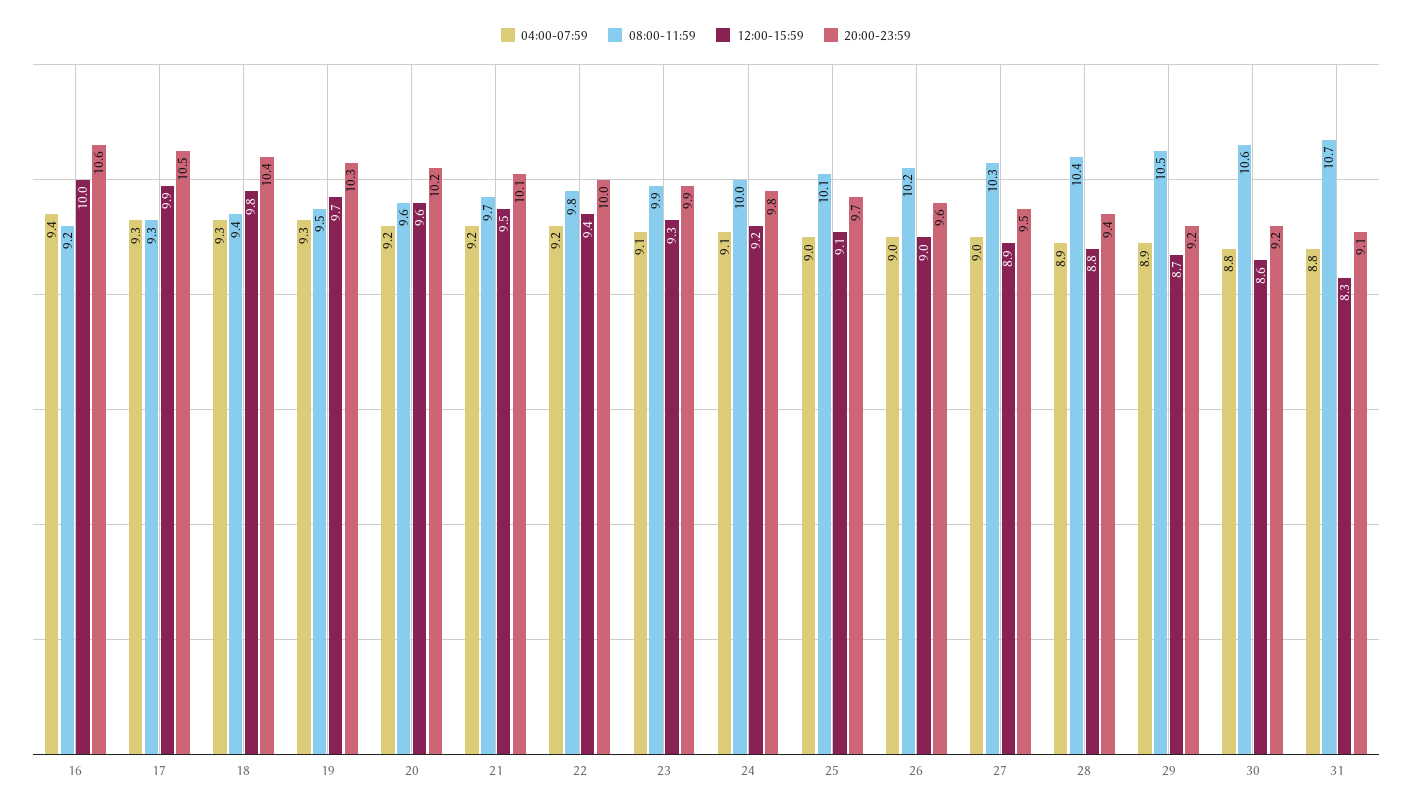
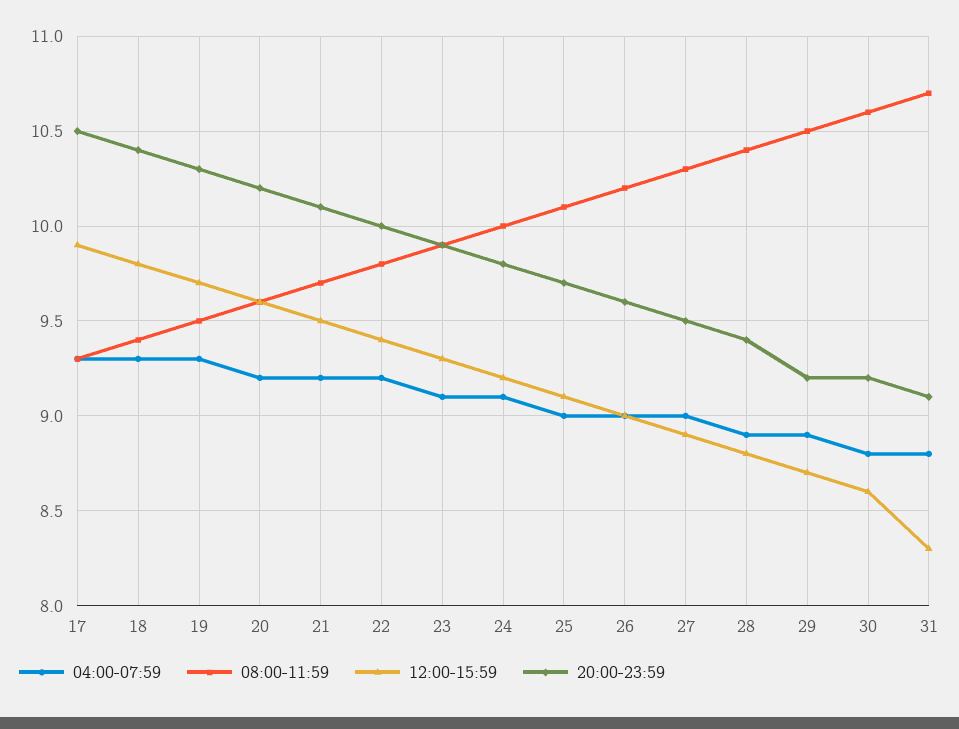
04:00-07:59, 16: 9.4 -> none
08:00-11:59, 16: 9.2 -> none
12:00-15:59, 16: 10 -> none
20:00-23:59, 16: 10.6 -> none

